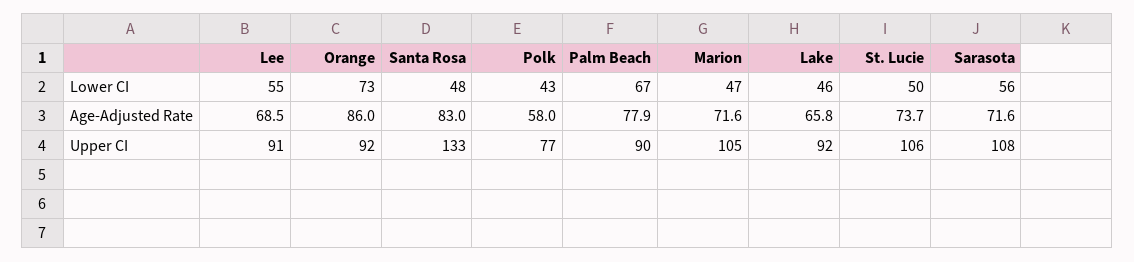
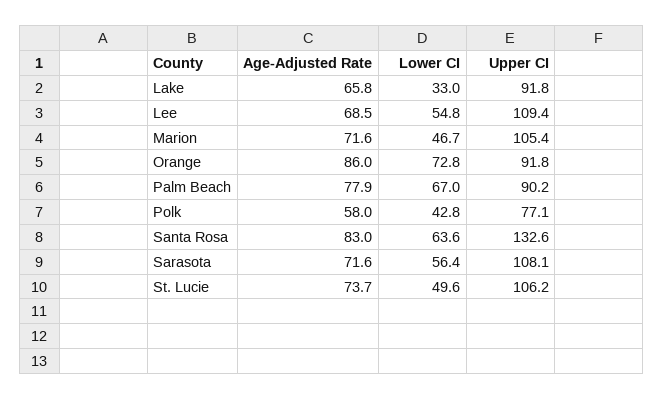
Santa Rosa, Lower CI: 48 -> 63.6
Lake, Lower CI: 46 -> 33
Lee, Upper CI: 91 -> 109.4

